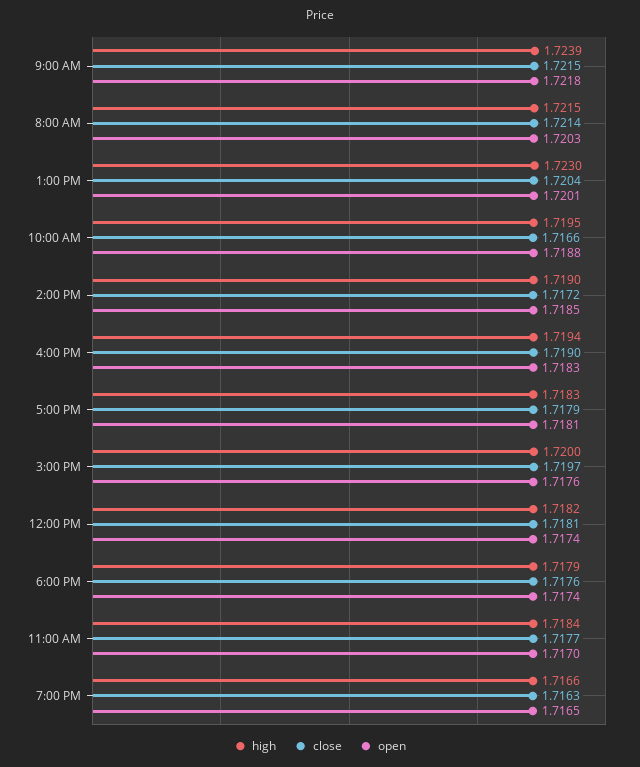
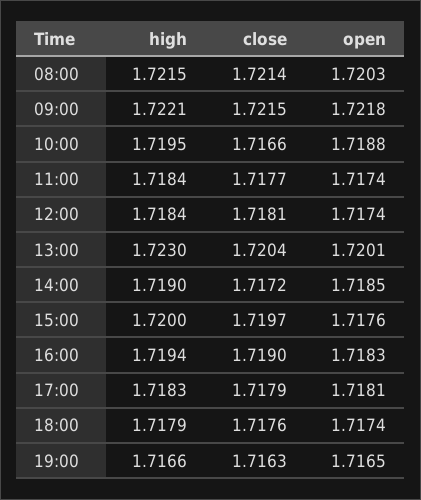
high, 9:00 AM: 1.7239 -> 1.7221
high, 12:00 PM: 1.7182 -> 1.7184
open, 11:00 AM: 1.717 -> 1.7174

